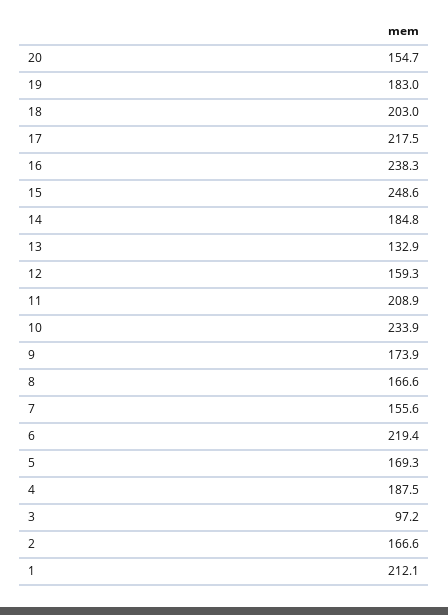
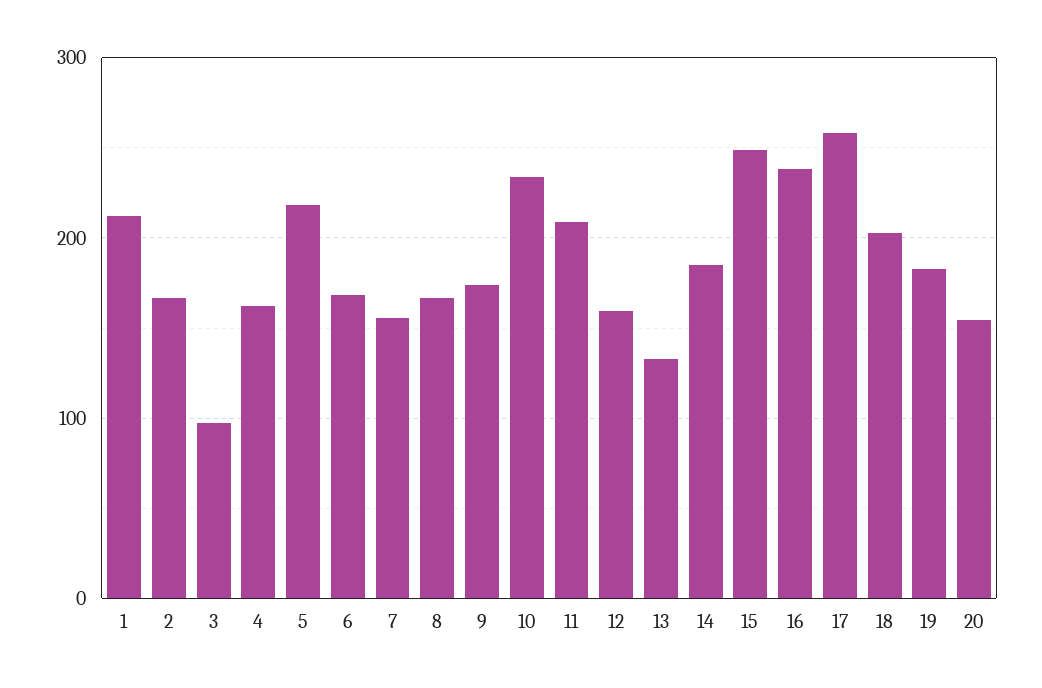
17: 217.5 -> 260
6: 219.4 -> 170
5: 169.3 -> 220
4: 187.5 -> 160

